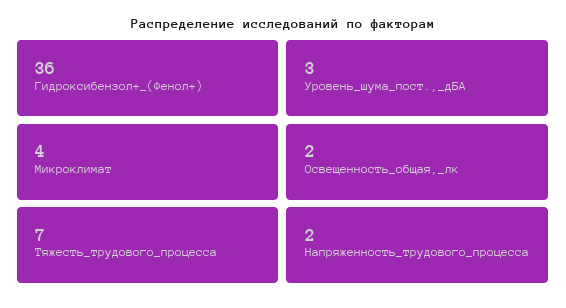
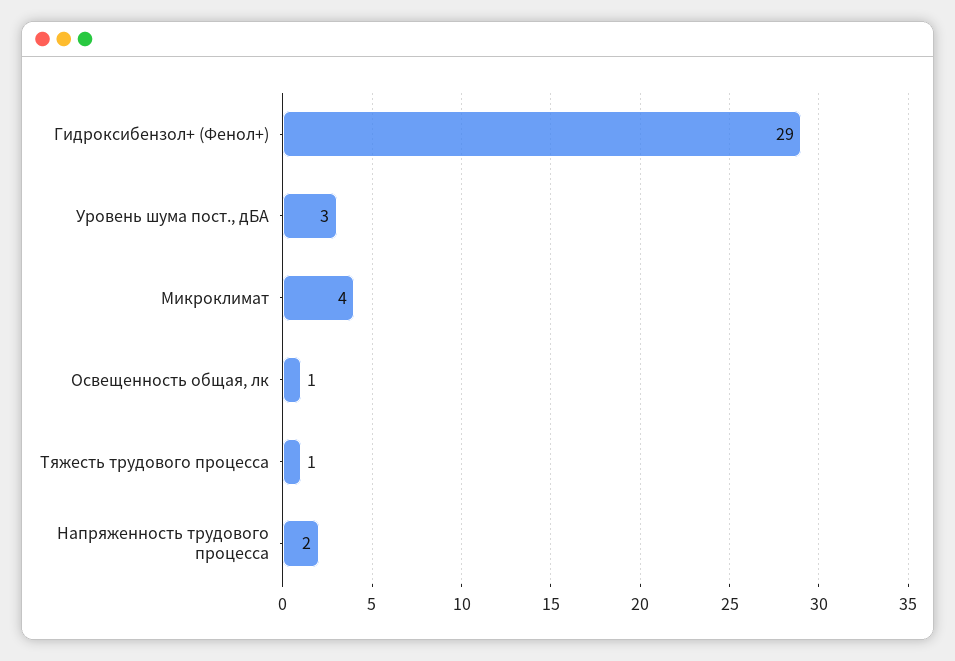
Гидроксибензол+_(Фенол+): 36 -> 29
Освещенность_общая,_лк: 2 -> 1
Тяжесть_трудового_процесса: 7 -> 1

